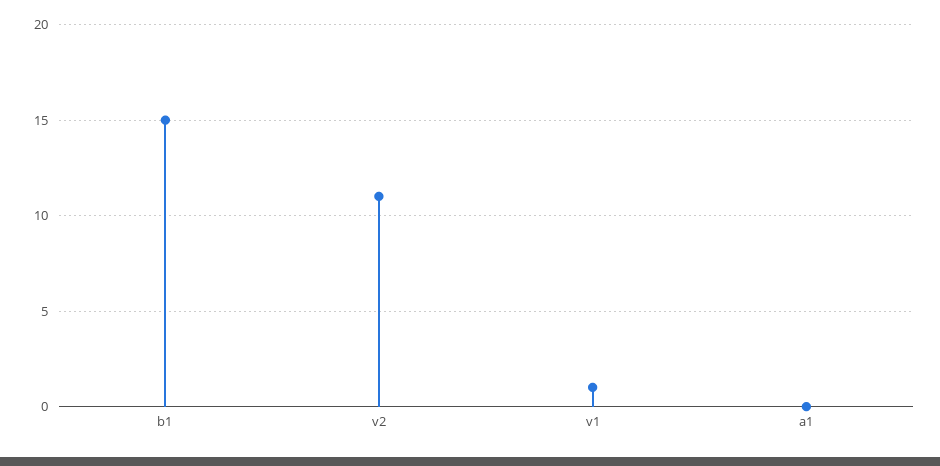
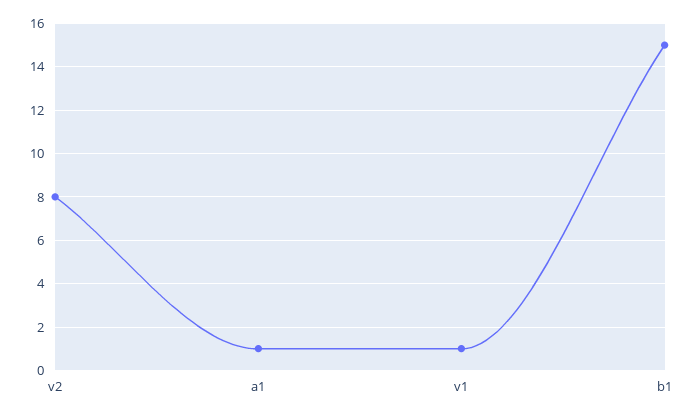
v2: 11 -> 8
a1: 0 -> 1

